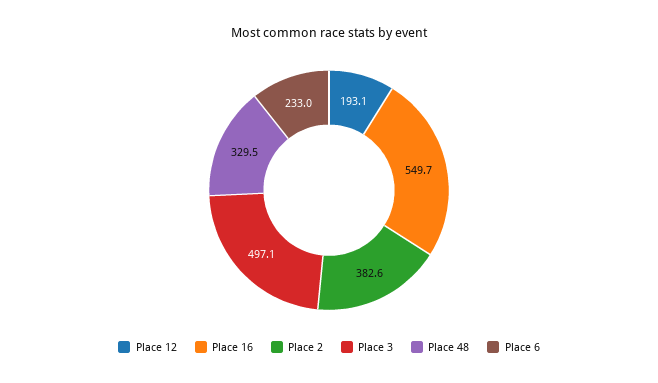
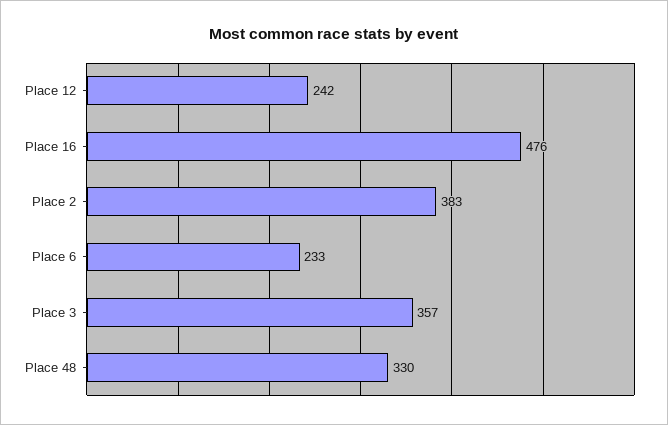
Place 12: 193.1 -> 242
Place 16: 549.7 -> 476
Place 3: 497.1 -> 357

